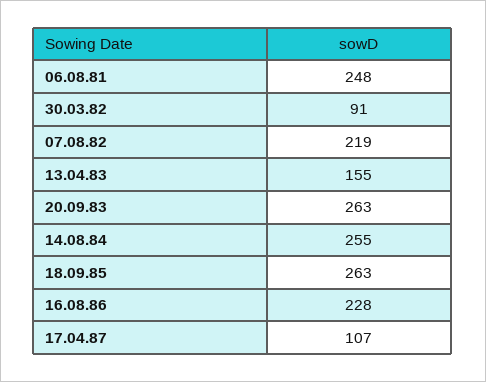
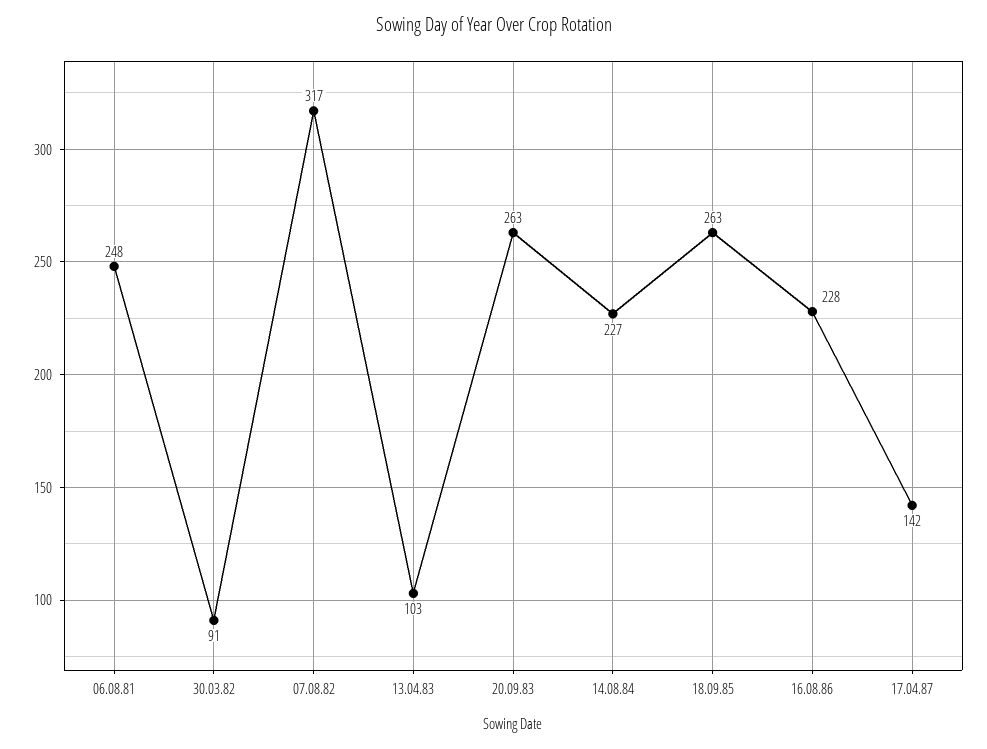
07.08.82: 219 -> 317
13.04.83: 155 -> 103
14.08.84: 255 -> 227
17.04.87: 107 -> 142

